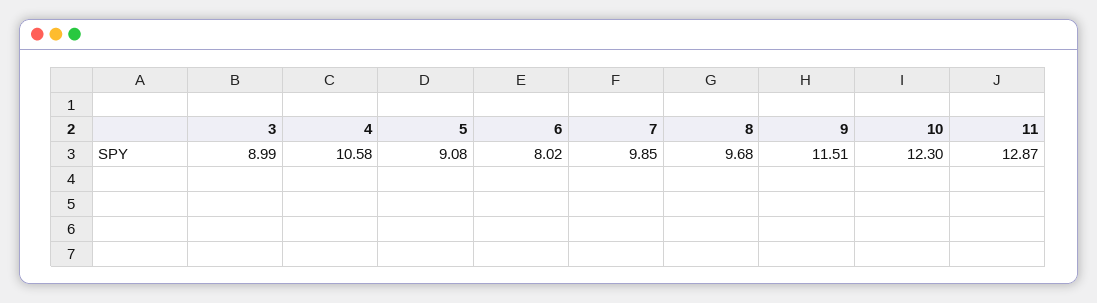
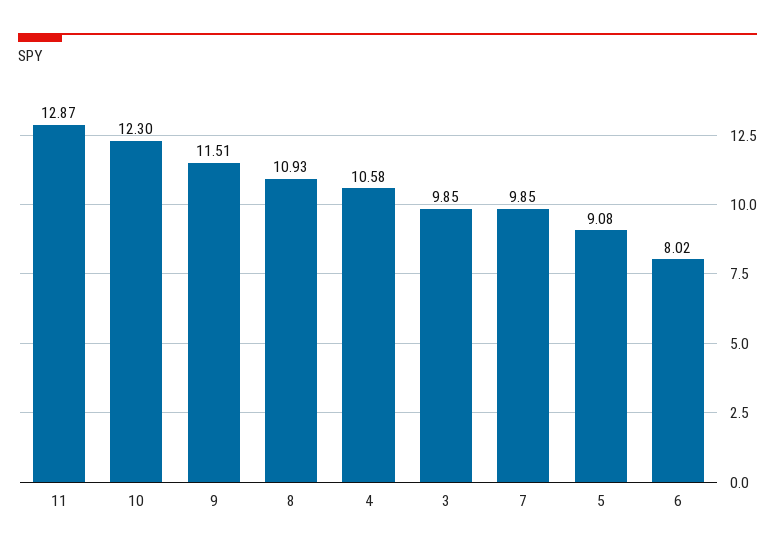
3: 8.99 -> 9.85
8: 9.68 -> 10.93

